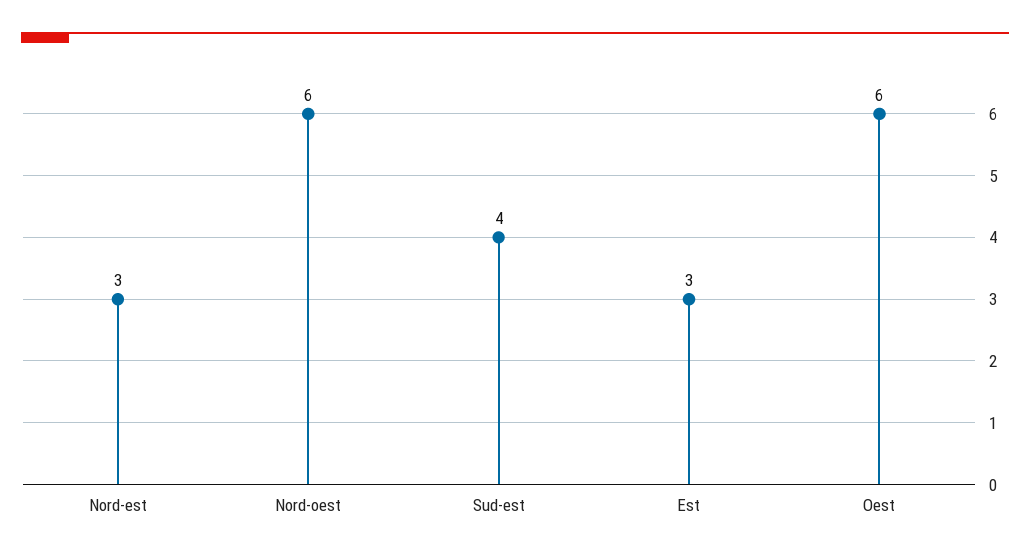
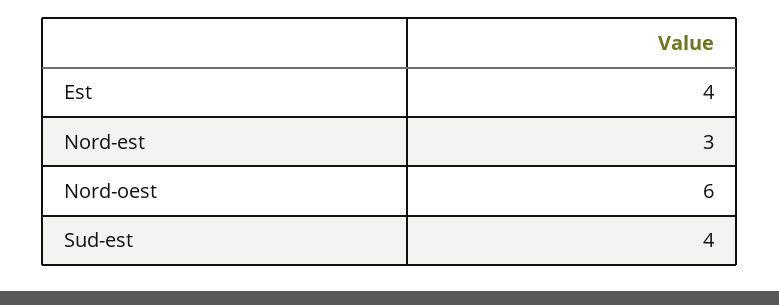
Est: 3 -> 4
Oest: 6 -> none

